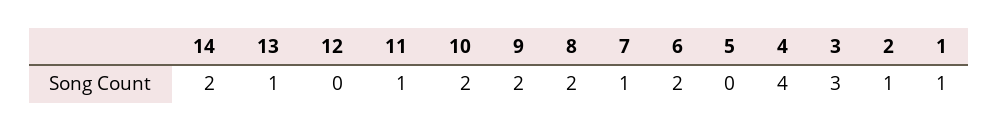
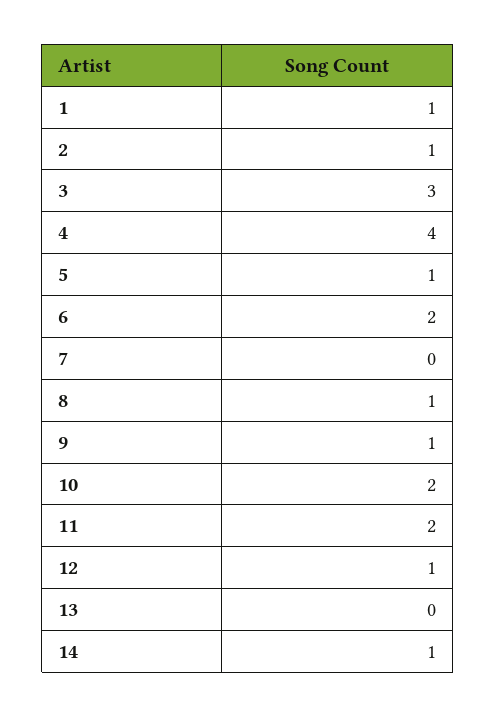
14: 2 -> 1
13: 1 -> 0
12: 0 -> 1
11: 1 -> 2
9: 2 -> 1
8: 2 -> 1
7: 1 -> 0
5: 0 -> 1

